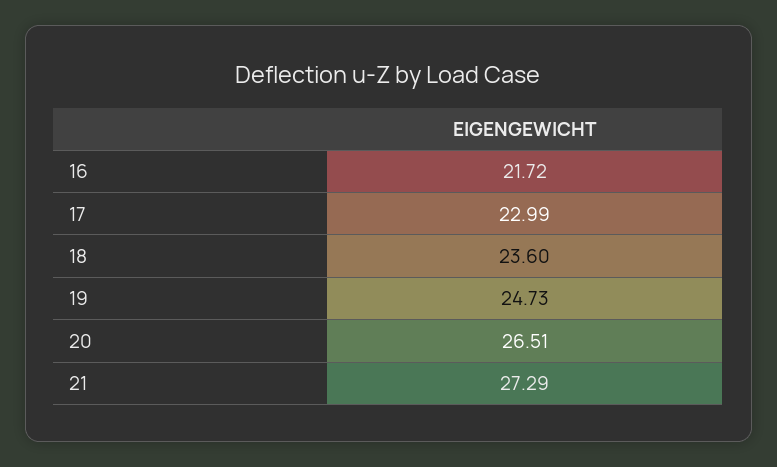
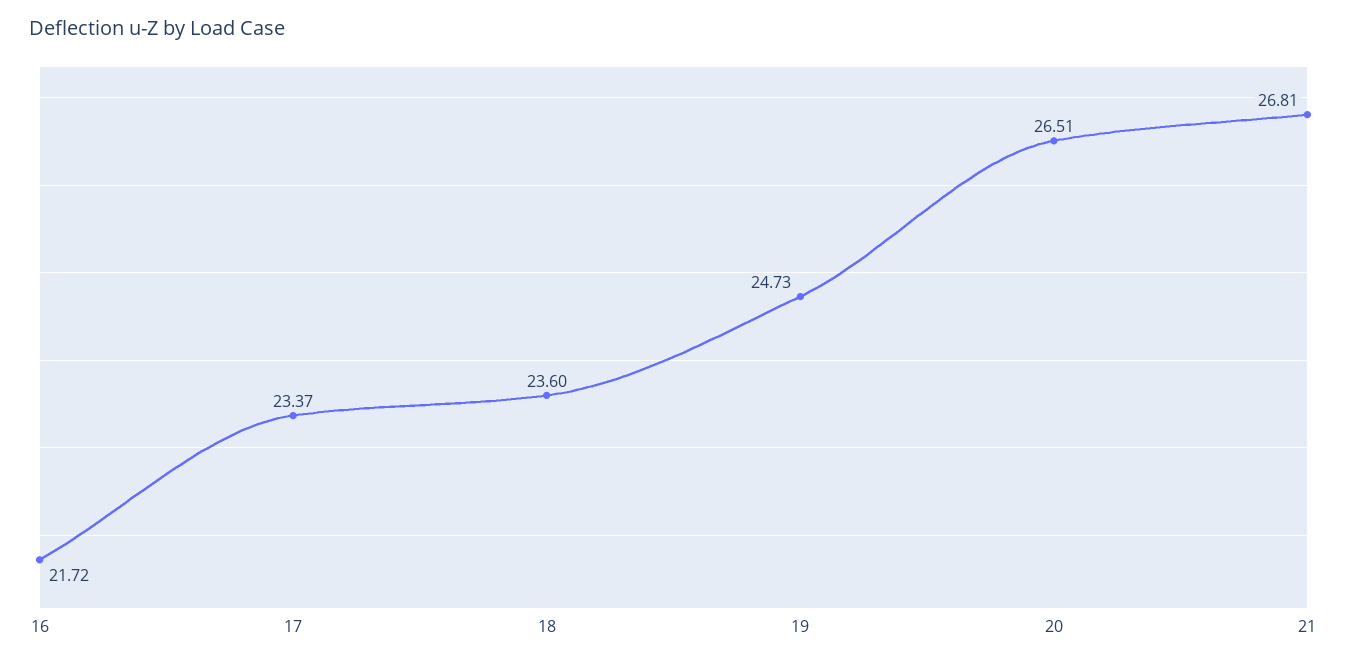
17: 22.99 -> 23.37
21: 27.29 -> 26.81

